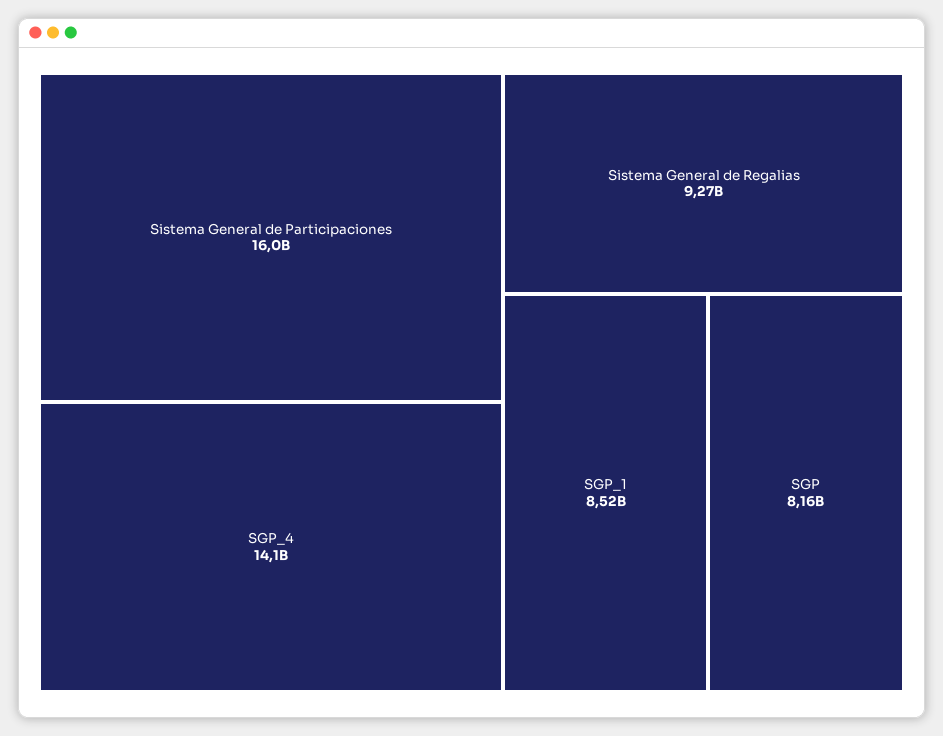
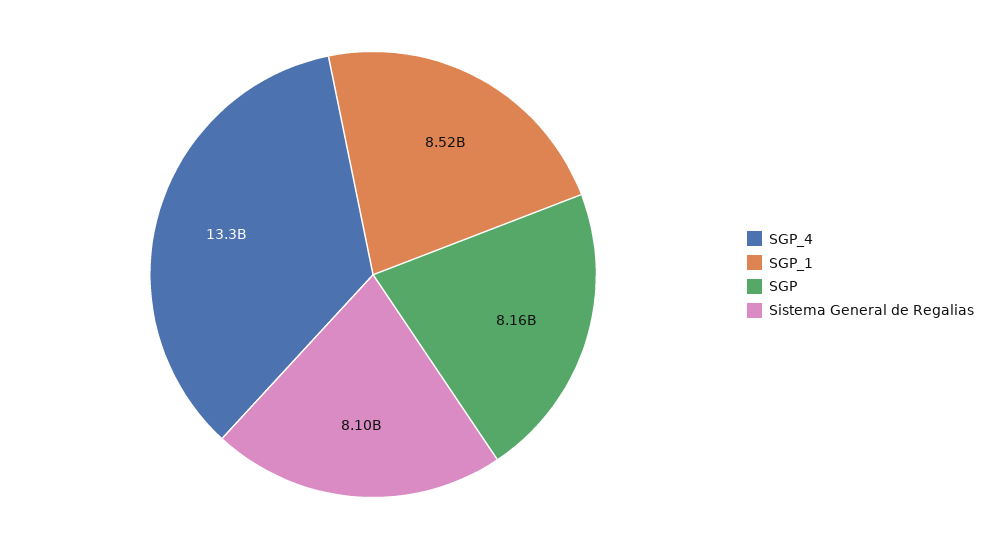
Sistema General de Participaciones: 16000000000 -> none
SGP_4: 14100000000 -> 13300000000
Sistema General de Regalias: 9270000000 -> 8100000000

